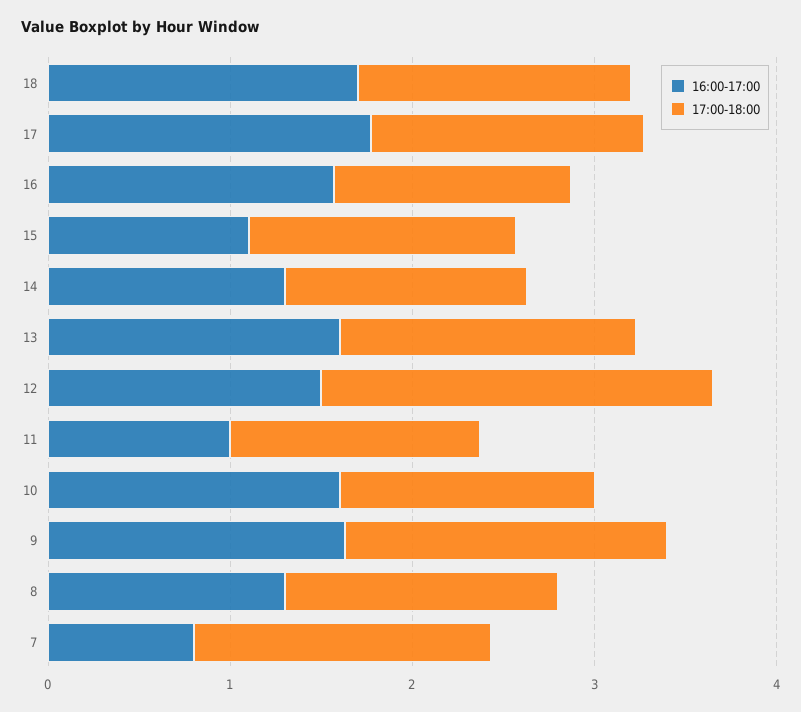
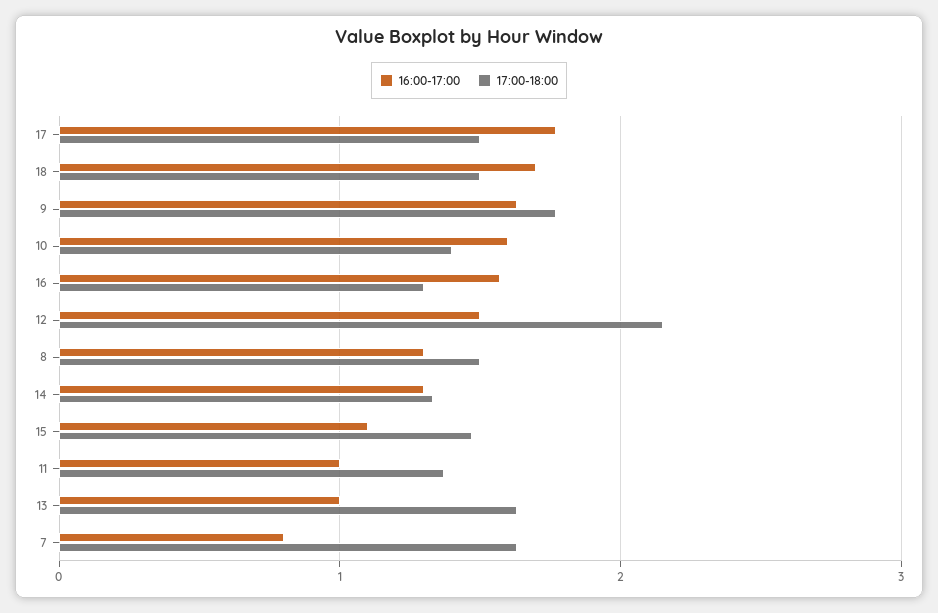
16:00-17:00, 13: 1.6 -> 1

